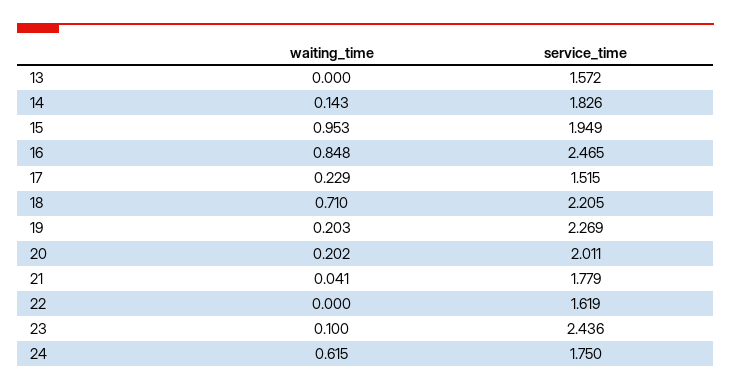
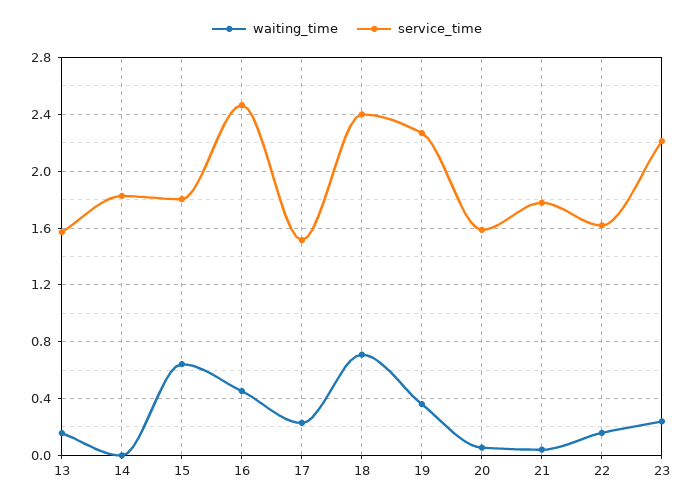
waiting_time, 13: 0 -> 0.15
waiting_time, 14: 0.143 -> 0
waiting_time, 15: 0.953 -> 0.65
service_time, 15: 1.949 -> 1.8
waiting_time, 16: 0.848 -> 0.45
service_time, 18: 2.205 -> 2.4
waiting_time, 19: 0.203 -> 0.35
waiting_time, 20: 0.202 -> 0.05
service_time, 20: 2.011 -> 1.6
waiting_time, 22: 0 -> 0.15
waiting_time, 23: 0.1 -> 0.25
service_time, 23: 2.436 -> 2.2
waiting_time, 24: 0.615 -> none
service_time, 24: 1.75 -> none

